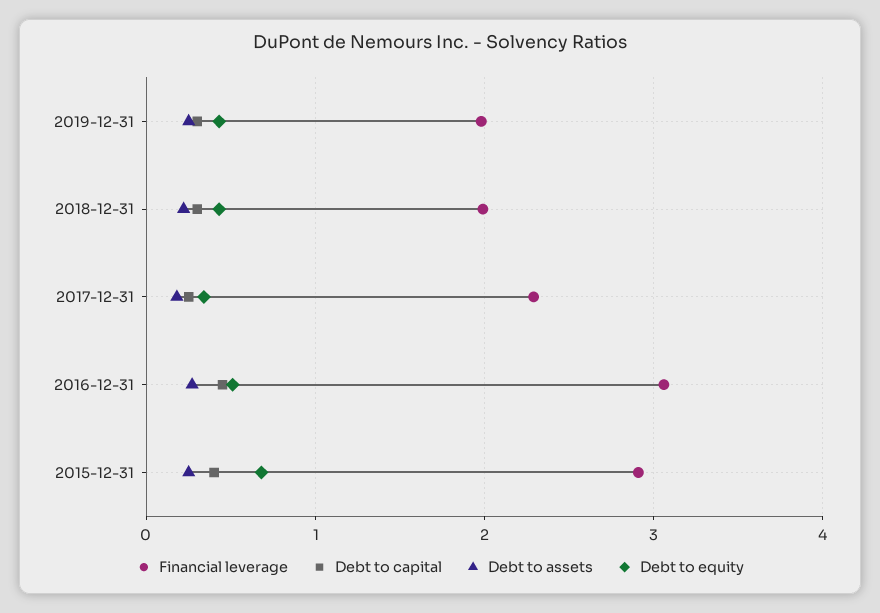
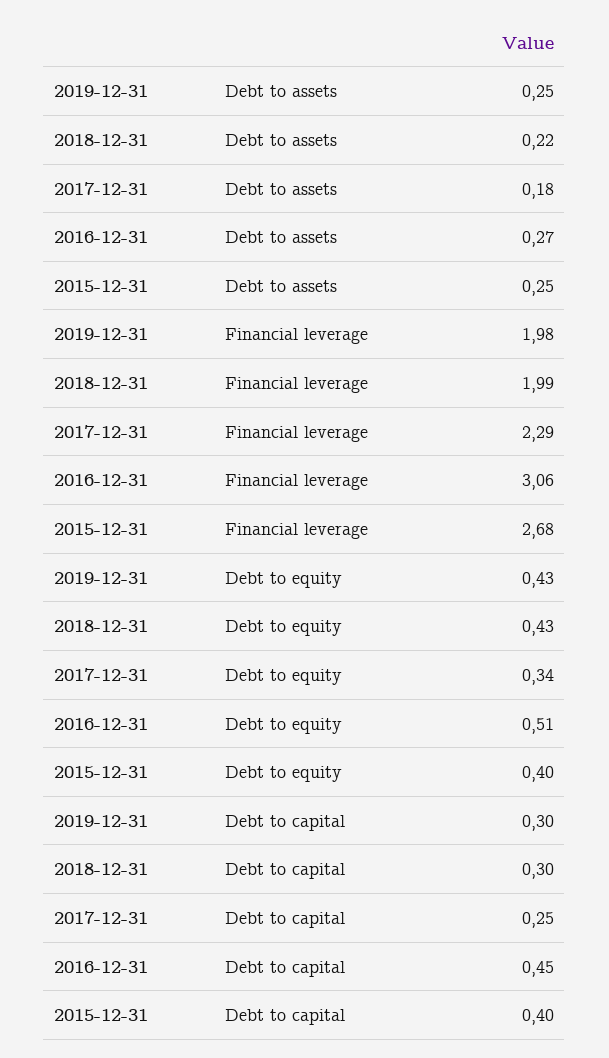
Financial leverage, 2015-12-31: 2.9 -> 2.68
Debt to equity, 2015-12-31: 0.7 -> 0.4

